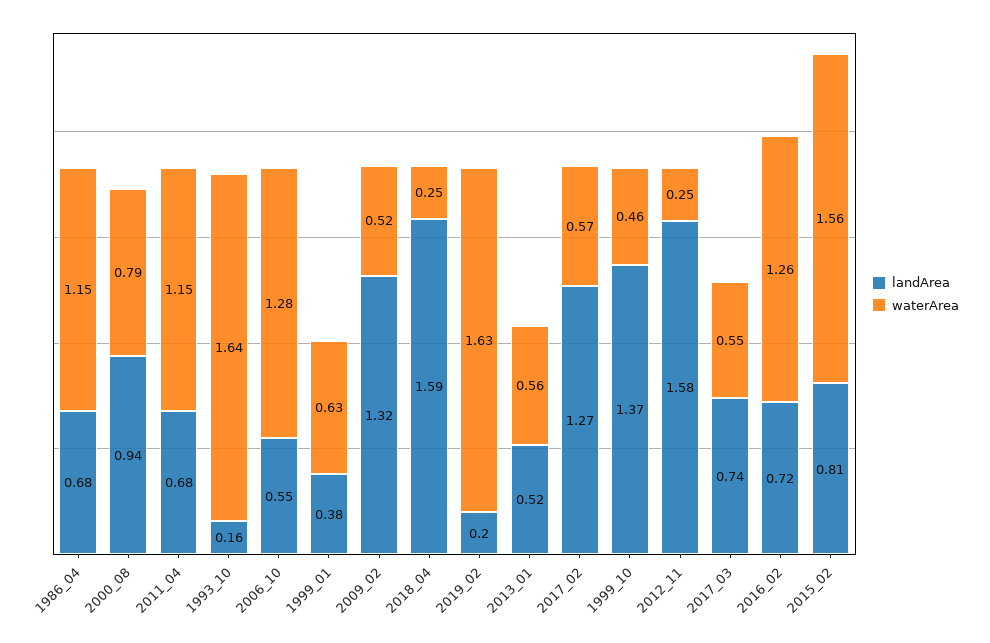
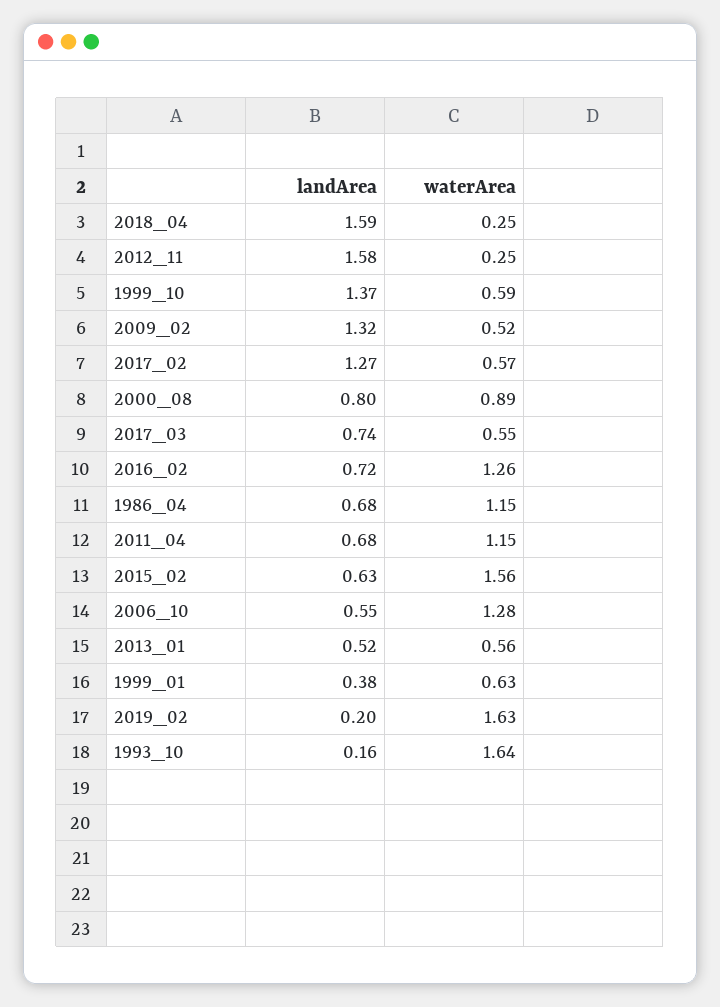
landArea, 2000_08: 0.94 -> 0.8
waterArea, 2000_08: 0.79 -> 0.89
waterArea, 1999_10: 0.46 -> 0.59
landArea, 2015_02: 0.81 -> 0.63

